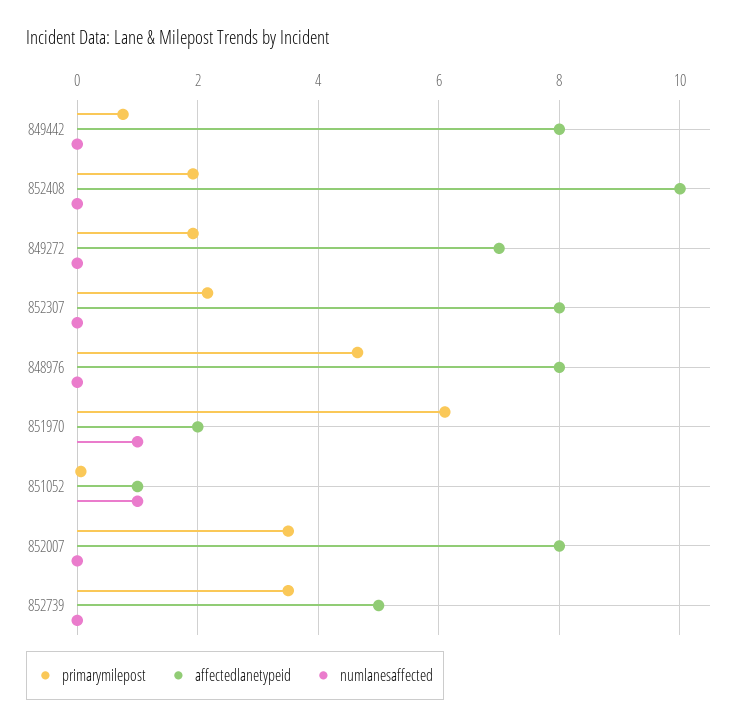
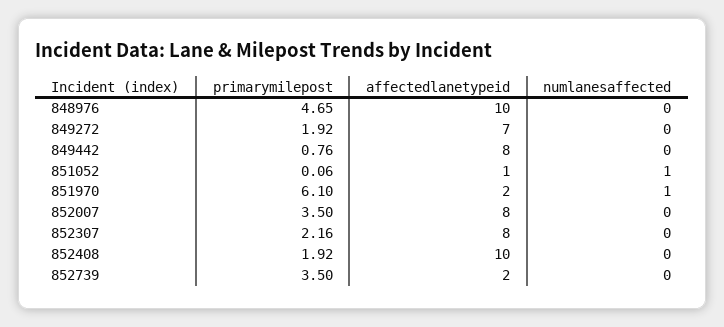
affectedlanetypeid, 848976: 8 -> 10
affectedlanetypeid, 852739: 5 -> 2

